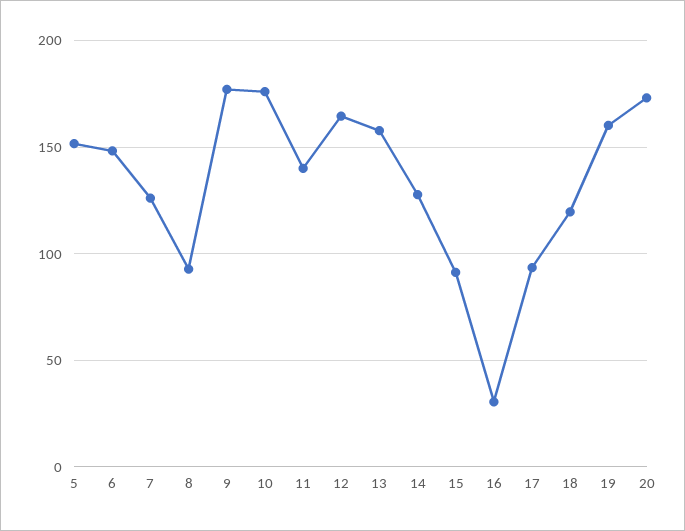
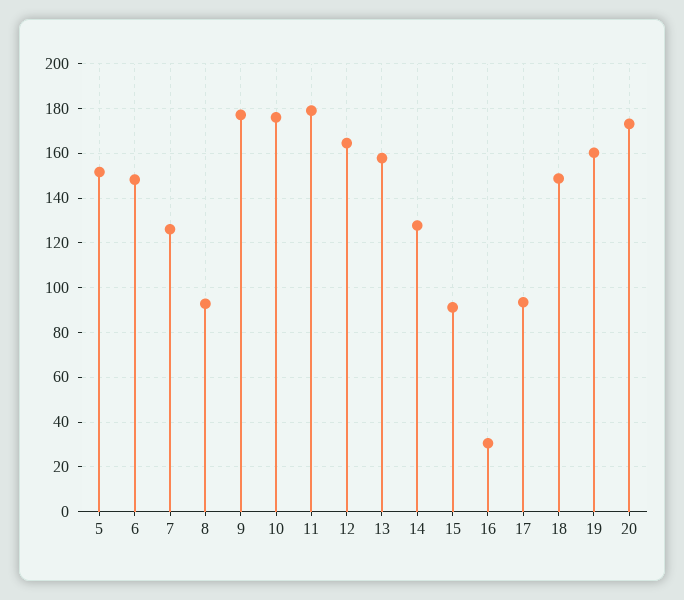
11: 140 -> 180
18: 120 -> 150

